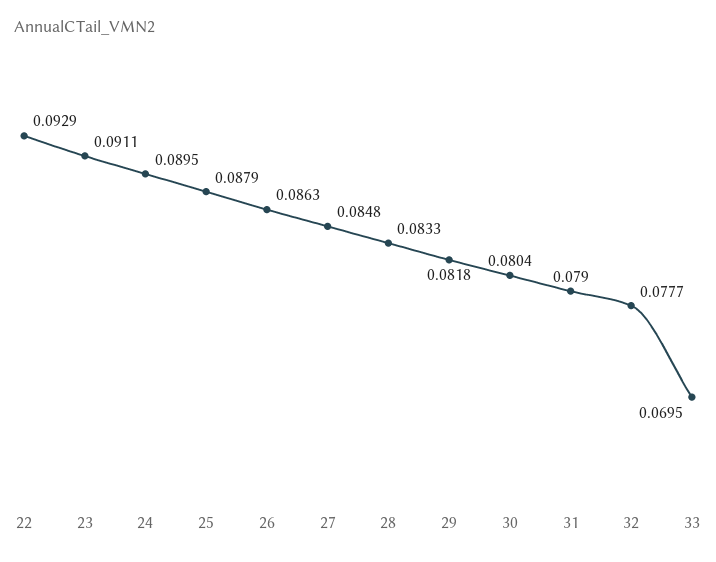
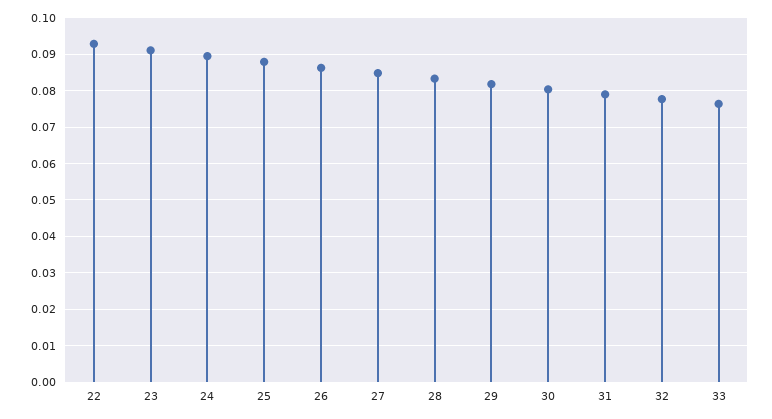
33: 0.0695 -> 0.076

